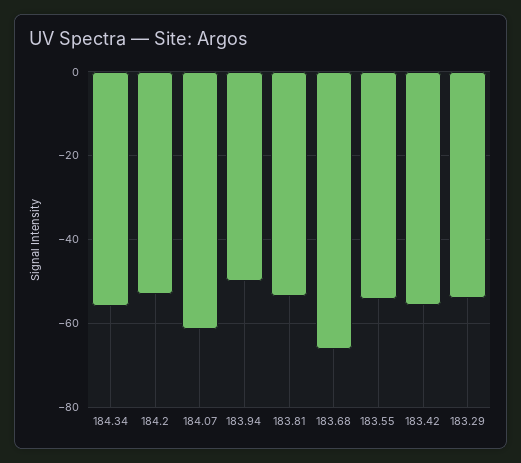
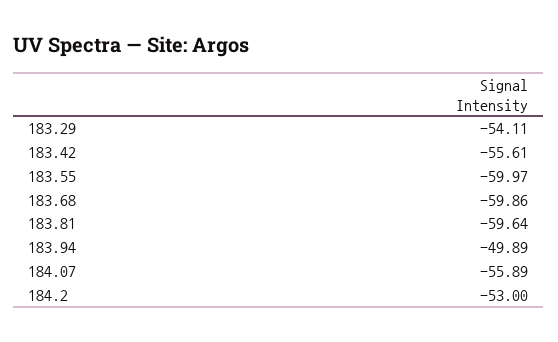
184.34: -56 -> none
184.07: -62 -> -55.89
183.81: -54 -> -59.64
183.68: -66 -> -59.86
183.55: -54 -> -59.97

